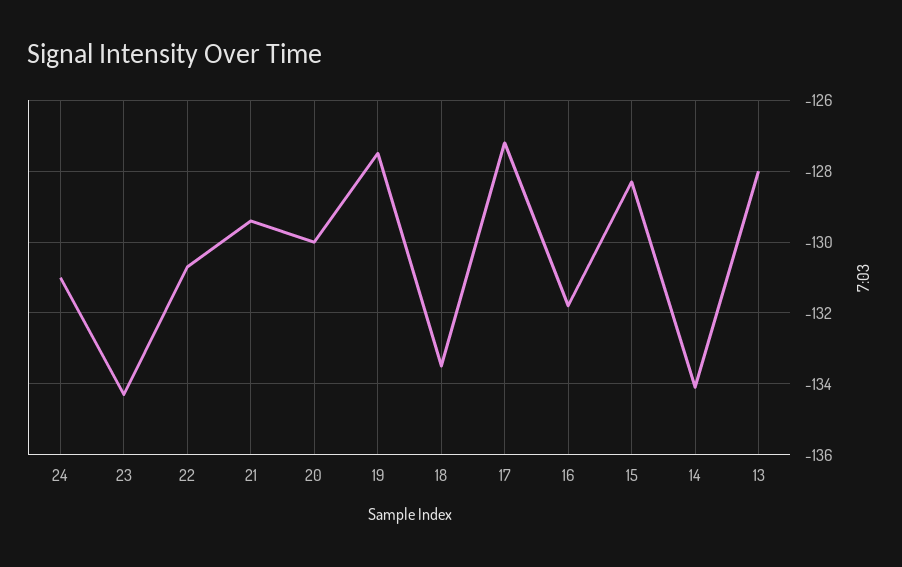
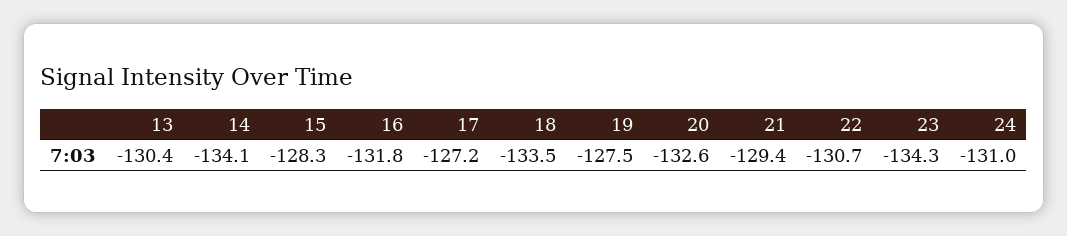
20: -130 -> -132.6
13: -128 -> -130.4

